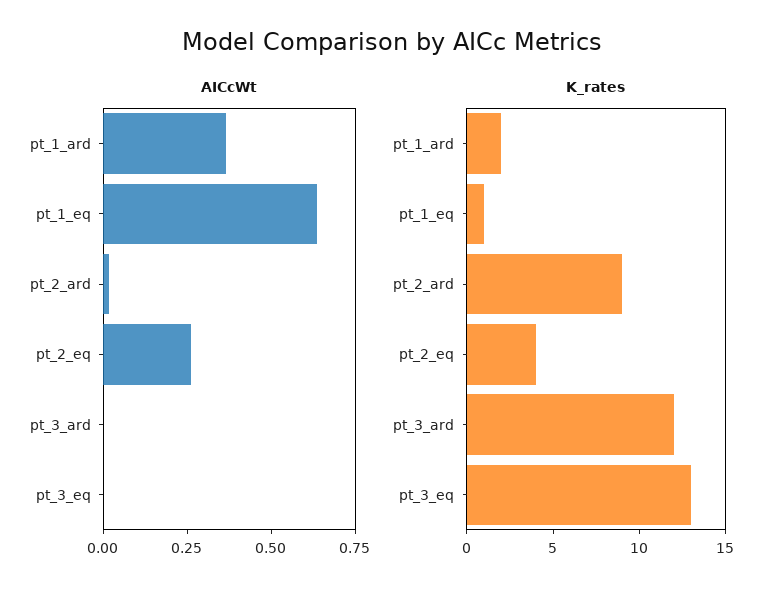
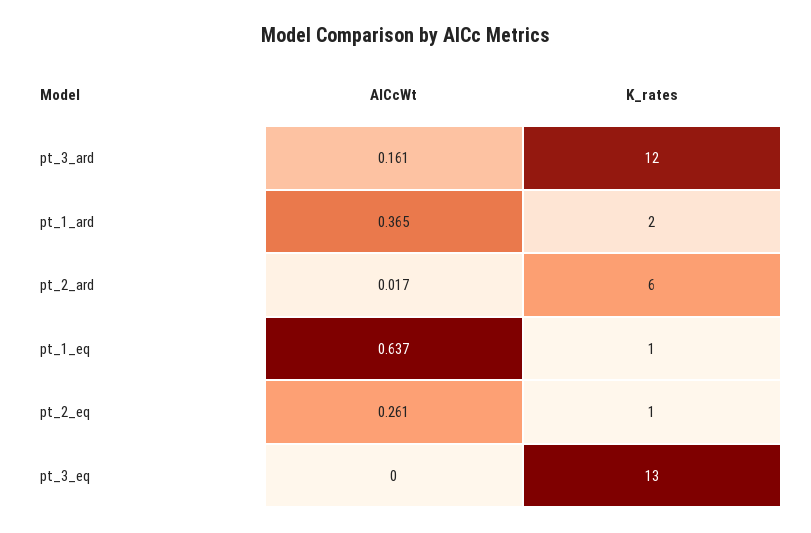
AICcWt, pt_3_ard: 0 -> 0.161
K_rates, pt_2_ard: 9 -> 6
K_rates, pt_2_eq: 4 -> 1

